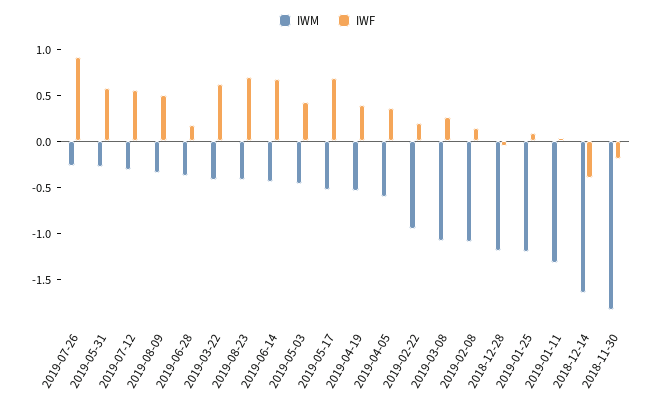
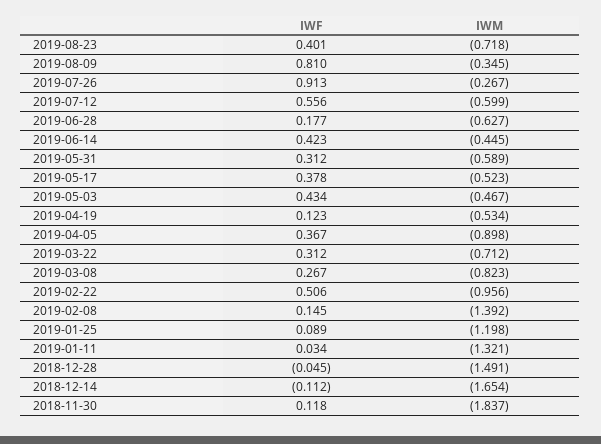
IWM, 2019-05-31: -0.3 -> -0.589
IWF, 2019-05-31: 0.6 -> 0.312
IWM, 2019-07-12: -0.3 -> -0.599
IWF, 2019-08-09: 0.5 -> 0.81
IWM, 2019-06-28: -0.4 -> -0.627
IWM, 2019-03-22: -0.4 -> -0.712
IWF, 2019-03-22: 0.6 -> 0.312
IWM, 2019-08-23: -0.4 -> -0.718
IWF, 2019-08-23: 0.7 -> 0.401
IWF, 2019-06-14: 0.7 -> 0.423
IWF, 2019-05-17: 0.7 -> 0.378
IWF, 2019-04-19: 0.4 -> 0.123
IWM, 2019-04-05: -0.6 -> -0.898
IWF, 2019-02-22: 0.2 -> 0.506
IWM, 2019-03-08: -1.1 -> -0.823
IWM, 2019-02-08: -1.1 -> -1.392
IWM, 2018-12-28: -1.2 -> -1.491
IWF, 2018-12-14: -0.4 -> -0.112
IWF, 2018-11-30: -0.2 -> 0.118

